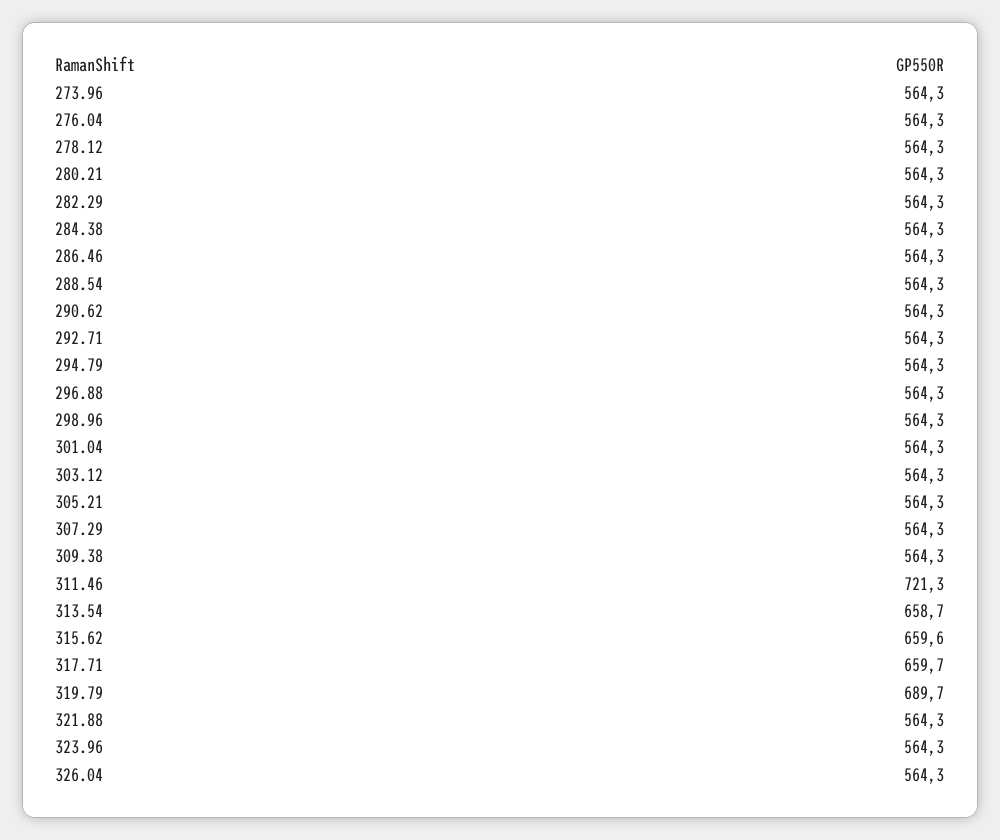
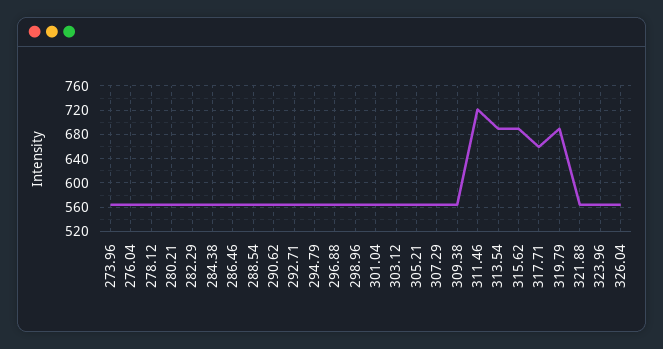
313.54: 658.7 -> 690
315.62: 659.6 -> 690

